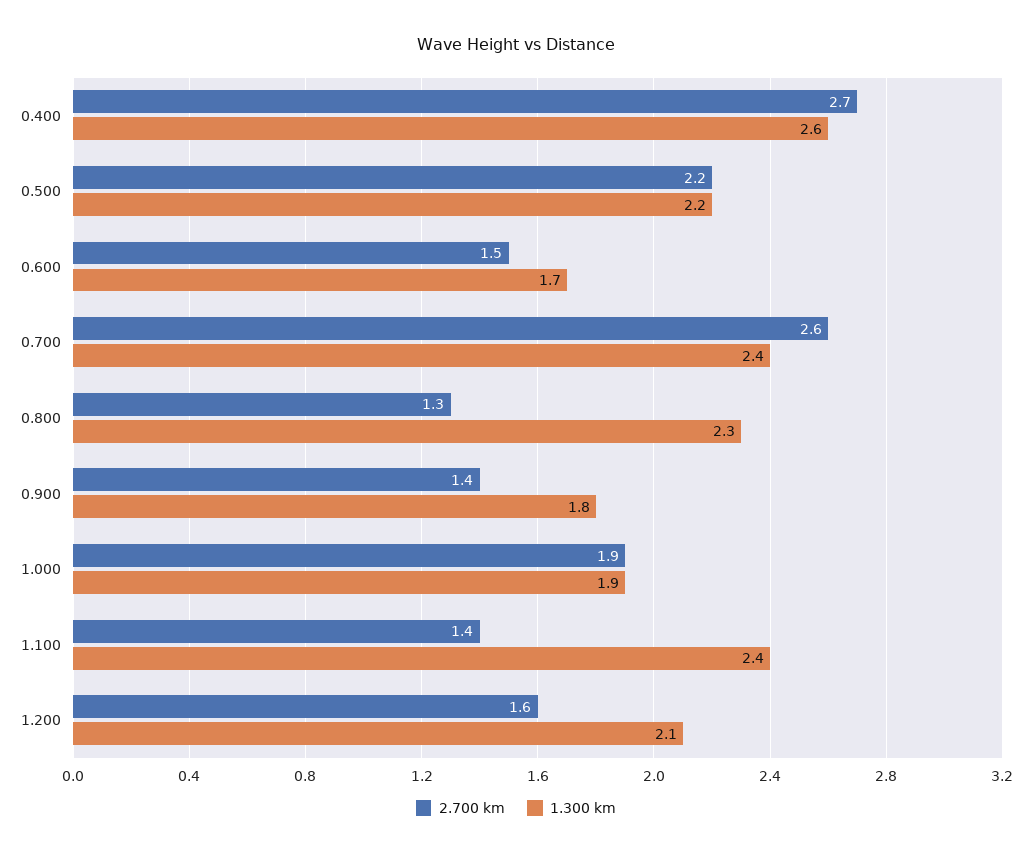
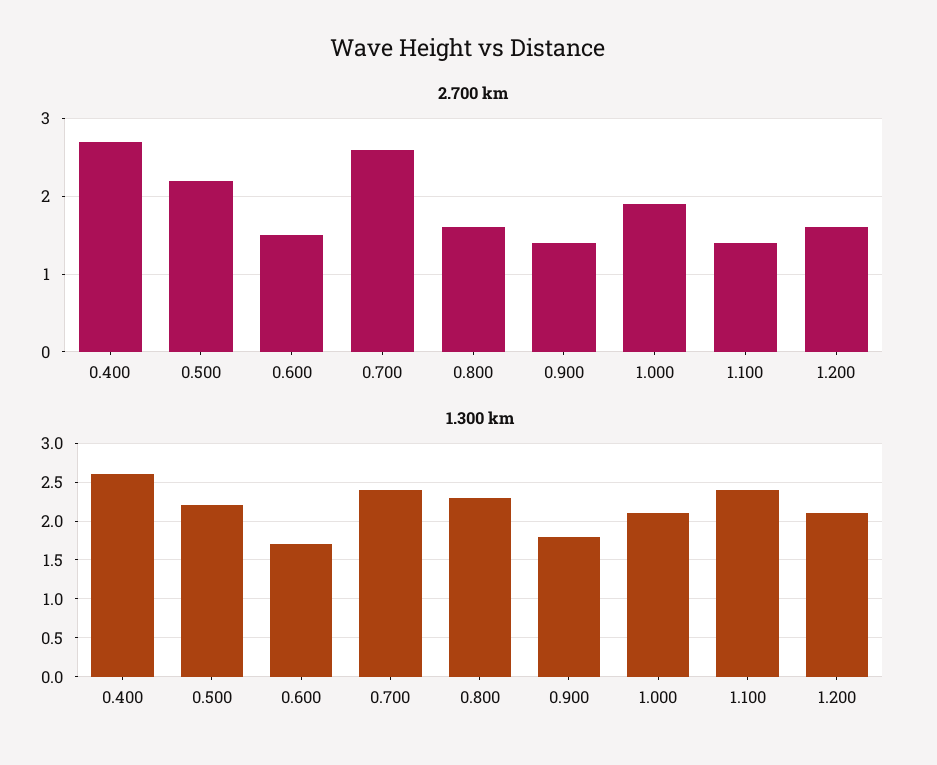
2.700 km, 0.800: 1.3 -> 1.6
1.300 km, 1.000: 1.9 -> 2.1

